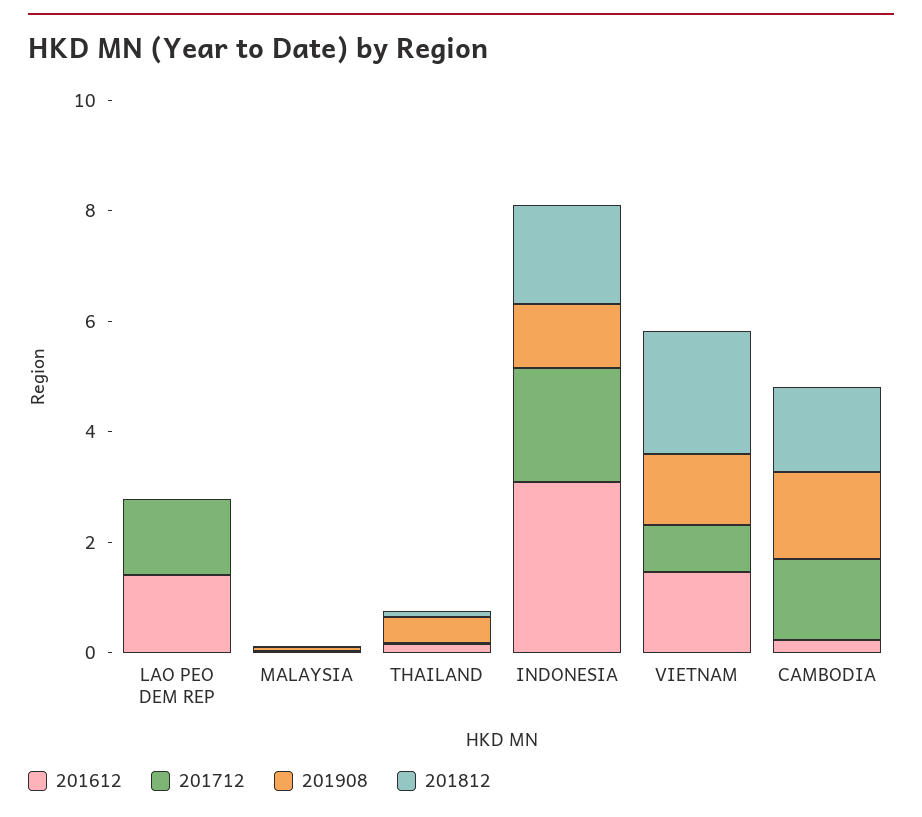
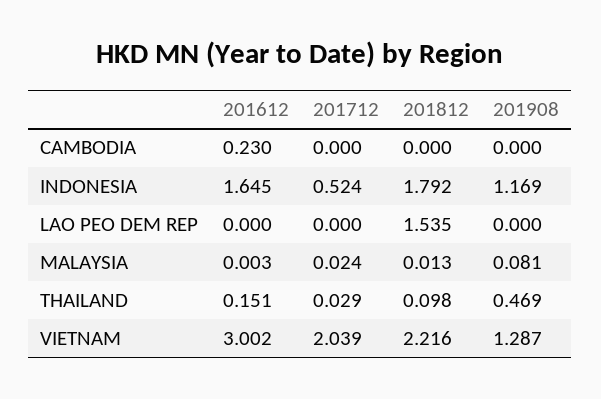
201612, LAO PEO DEM REP: 1.5 -> 0
201712, LAO PEO DEM REP: 1.5 -> 0
201812, LAO PEO DEM REP: 0 -> 1.535
201612, INDONESIA: 3 -> 1.645
201712, INDONESIA: 2 -> 0.524
201612, VIETNAM: 1.5 -> 3.002
201712, VIETNAM: 1 -> 2.039
201712, CAMBODIA: 1.5 -> 0
201908, CAMBODIA: 1.5 -> 0
201812, CAMBODIA: 1.5 -> 0

